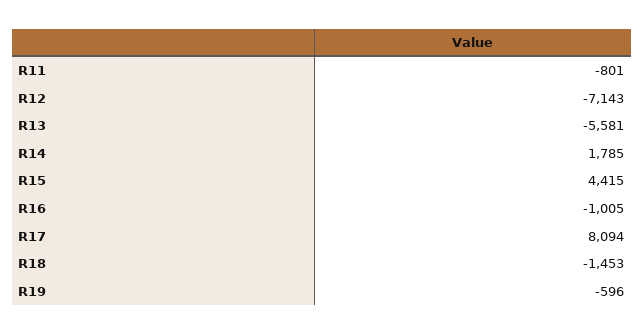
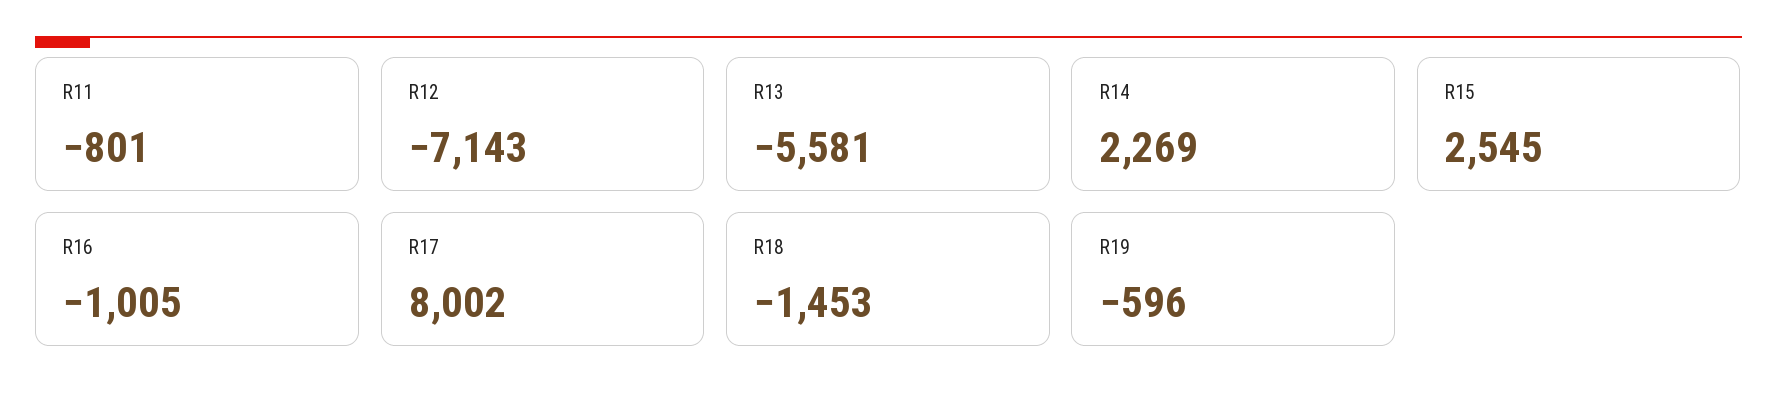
R14: 1785 -> 2269
R15: 4415 -> 2545
R17: 8094 -> 8002

